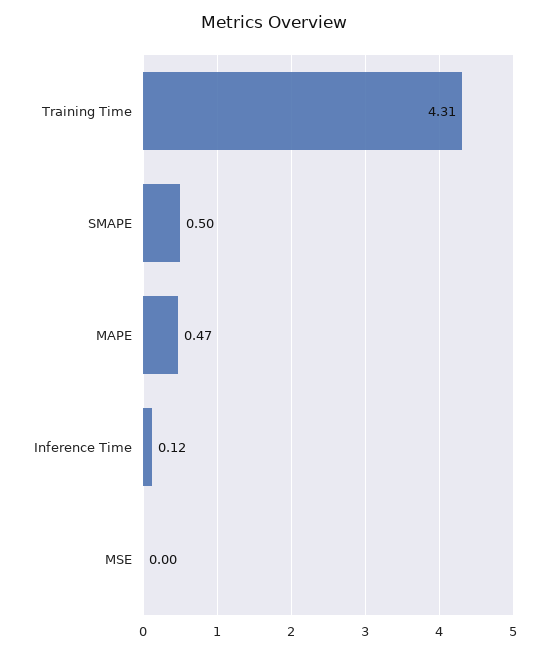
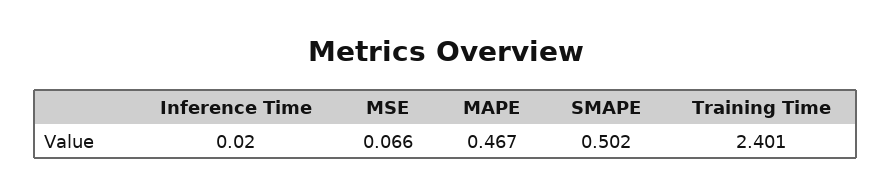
Training Time: 4.31 -> 2.401
Inference Time: 0.12 -> 0.02
MSE: 0 -> 0.066

